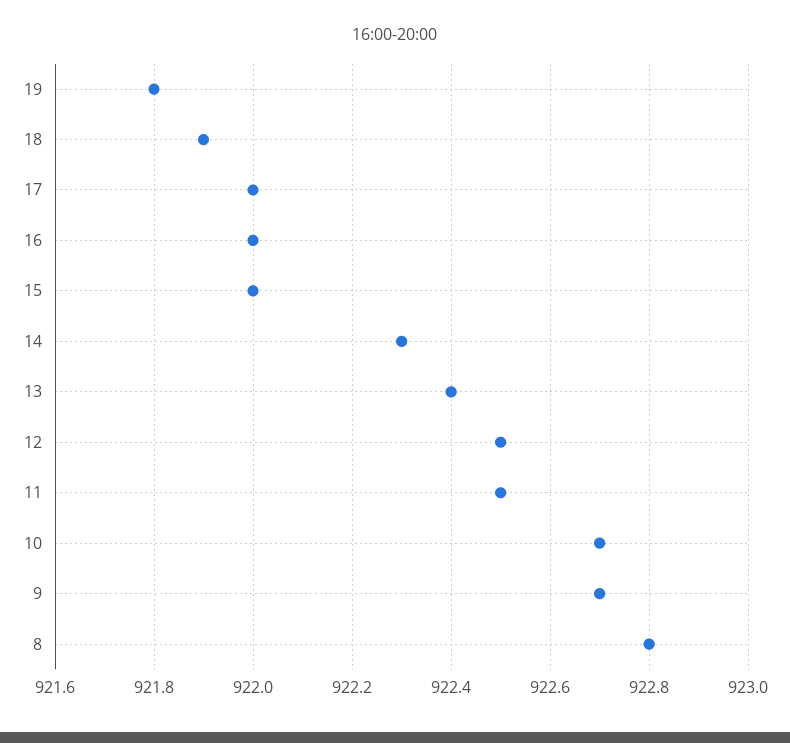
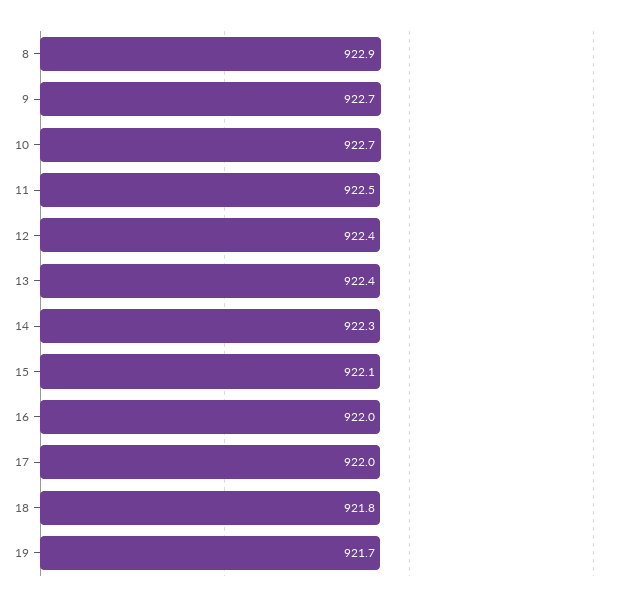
19: 921.8 -> 921.7
18: 921.9 -> 921.8
15: 922 -> 922.1
12: 922.5 -> 922.4
8: 922.8 -> 922.9

